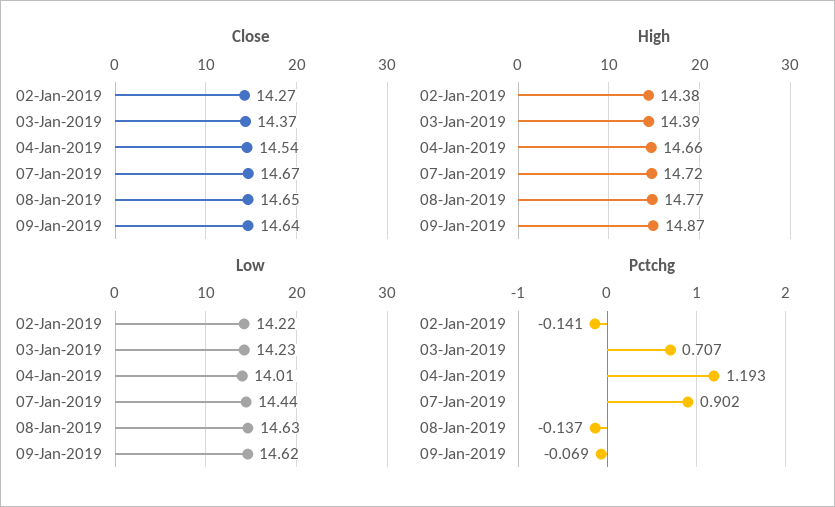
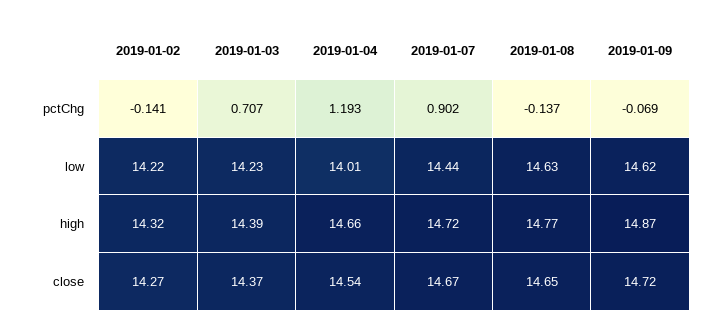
Close, 09-Jan-2019: 14.64 -> 14.72
High, 02-Jan-2019: 14.38 -> 14.32

